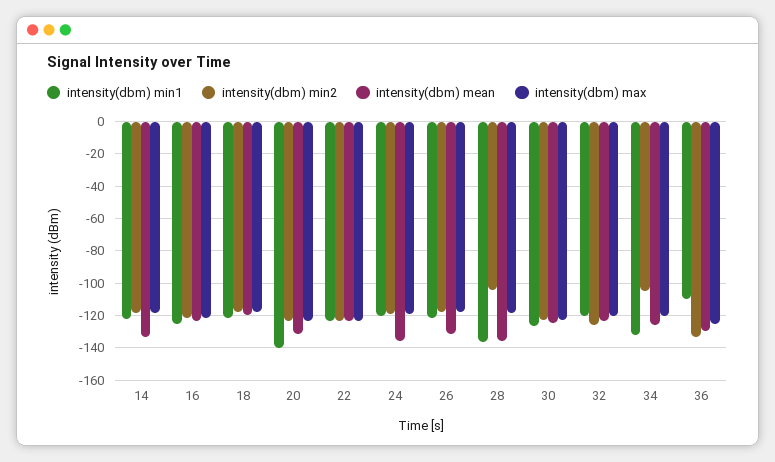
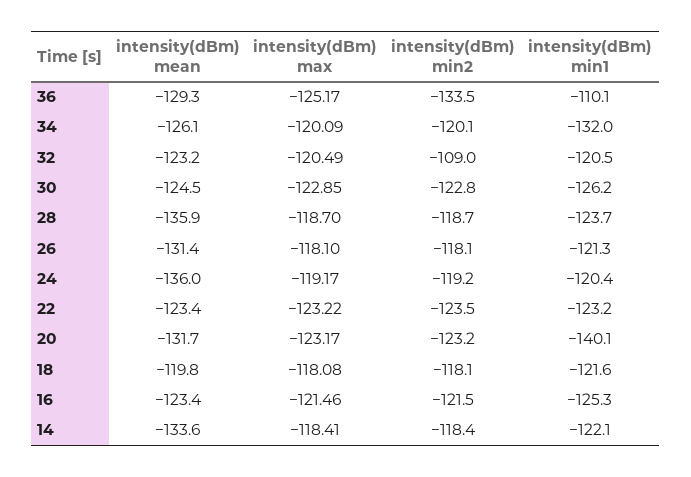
intensity(dbm) min1, 28: -135 -> -123.7
intensity(dbm) min2, 28: -105 -> -118.7
intensity(dbm) min2, 32: -125 -> -109
intensity(dbm) min2, 34: -105 -> -120.1

